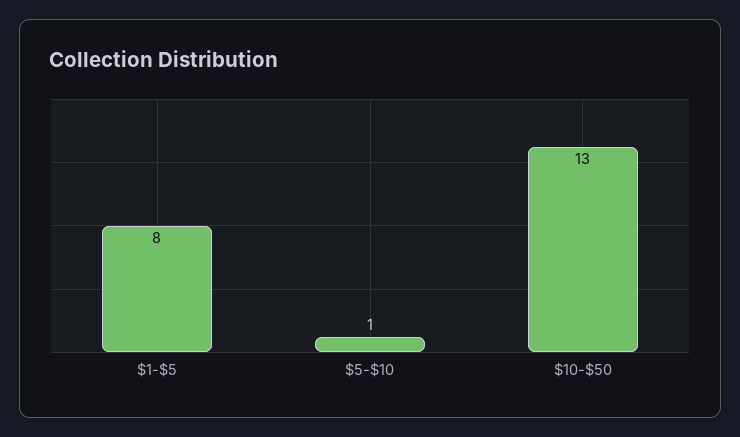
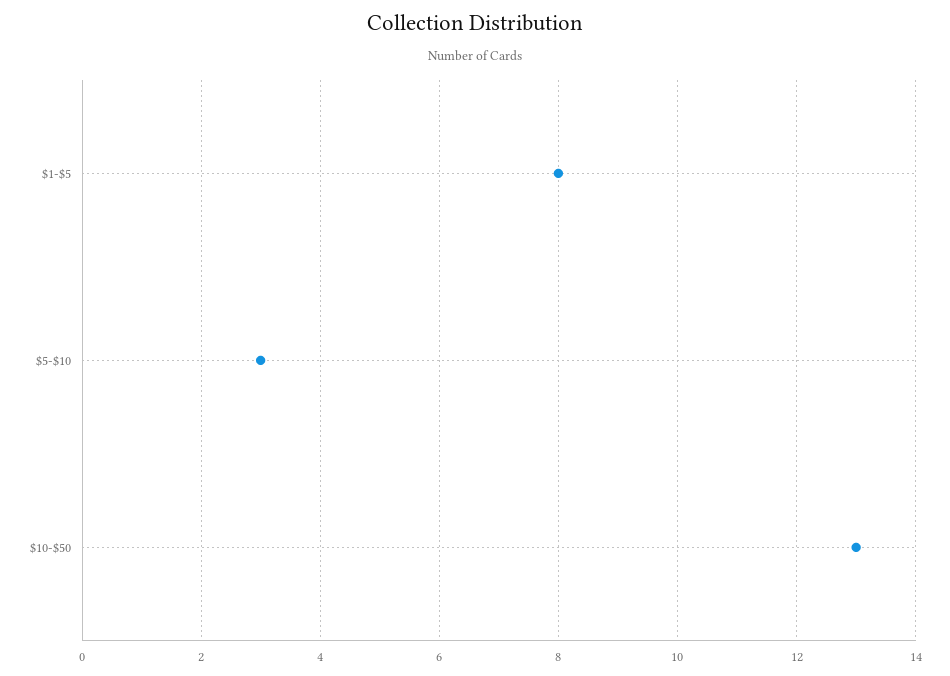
$5-$10: 1 -> 3

